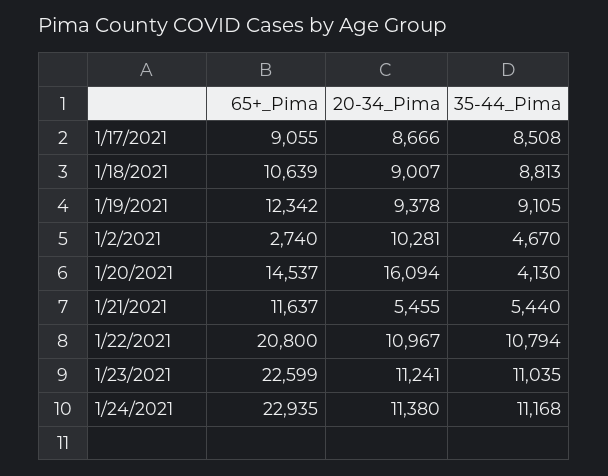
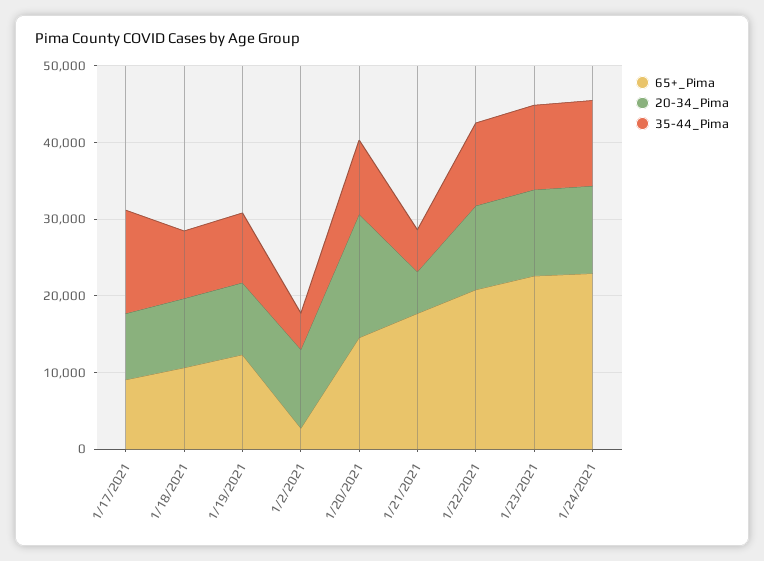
35-44_Pima, 1/17/2021: 8508 -> 14000
35-44_Pima, 1/20/2021: 4130 -> 10000
65+_Pima, 1/21/2021: 11637 -> 18000

